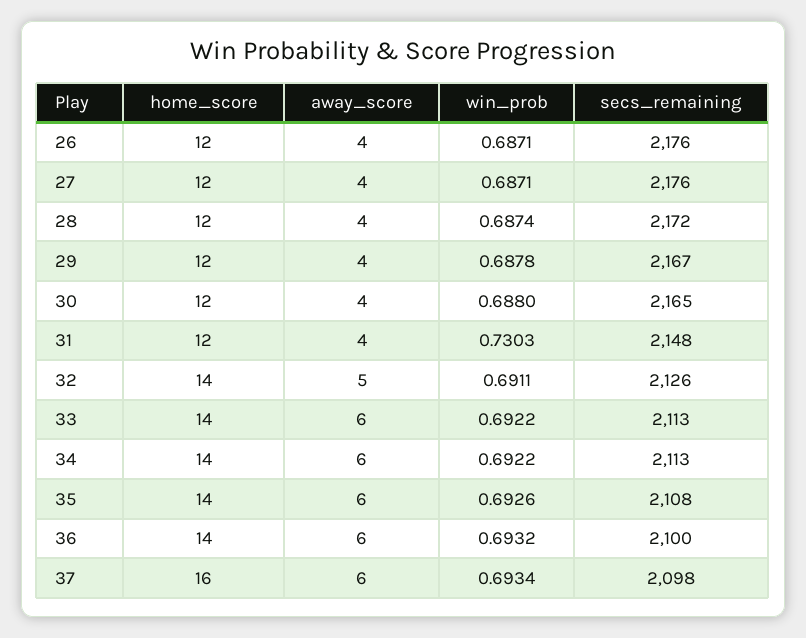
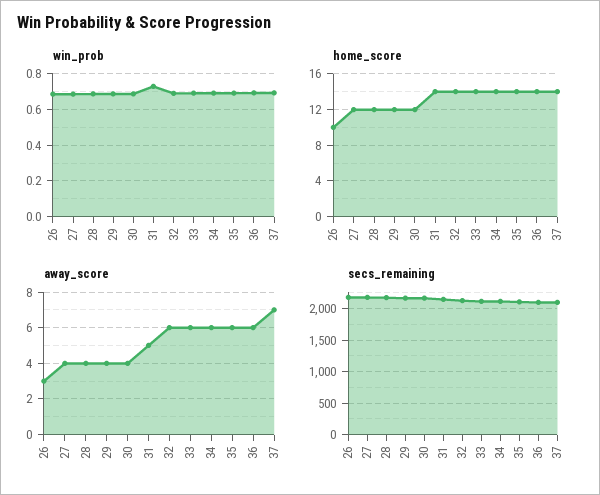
home_score, 26: 12 -> 10
away_score, 26: 4 -> 3
home_score, 31: 12 -> 14
away_score, 31: 4 -> 5
away_score, 32: 5 -> 6
home_score, 37: 16 -> 14
away_score, 37: 6 -> 7

